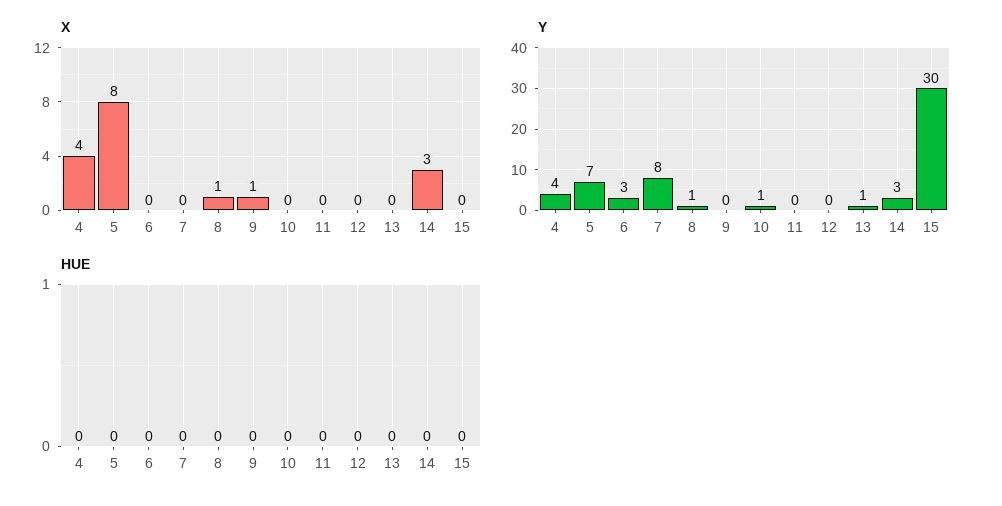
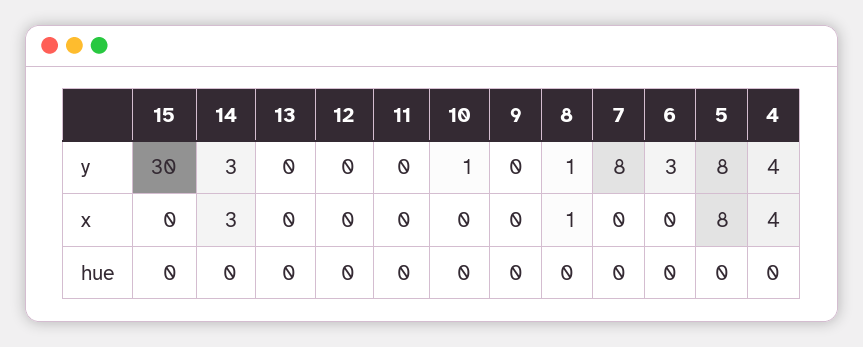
X, 9: 1 -> 0
Y, 5: 7 -> 8
Y, 13: 1 -> 0

